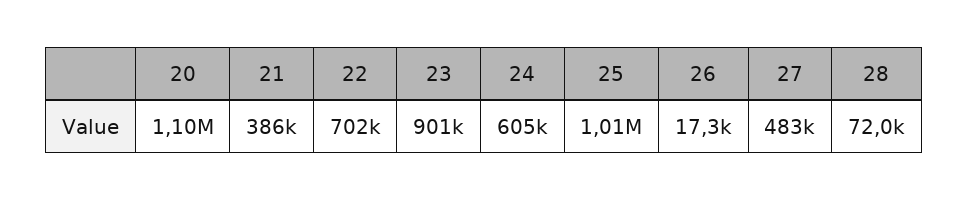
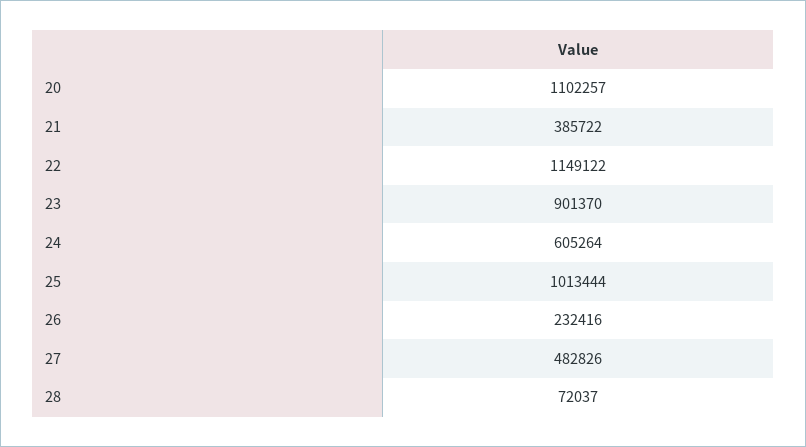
22: 702000 -> 1149122
26: 17300 -> 232416

